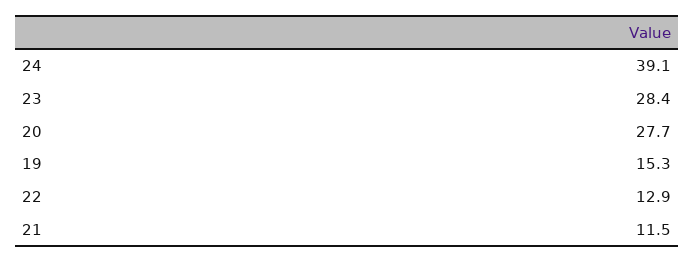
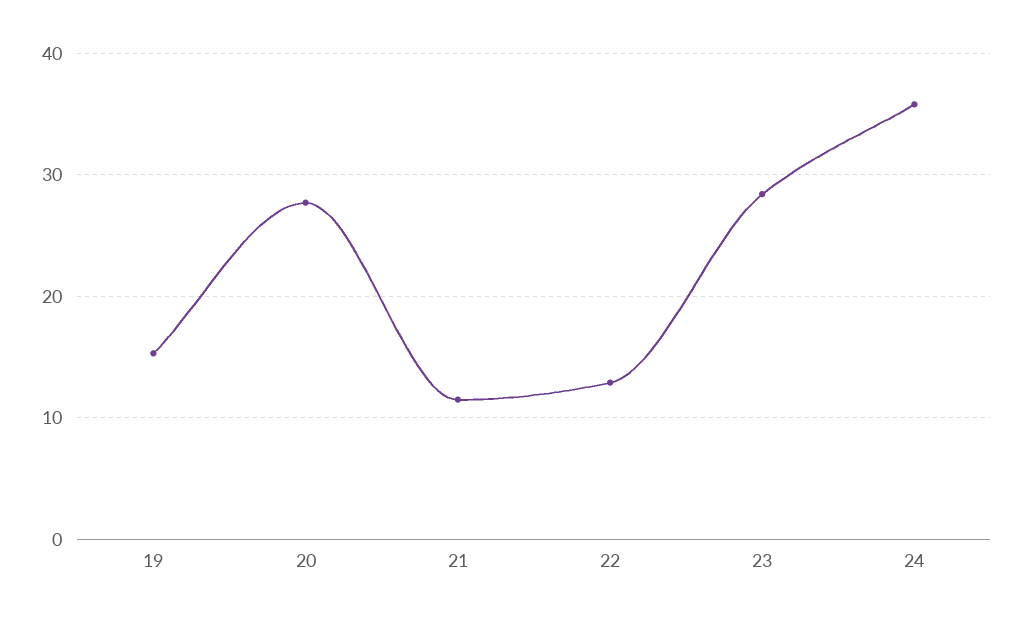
24: 39.1 -> 36

